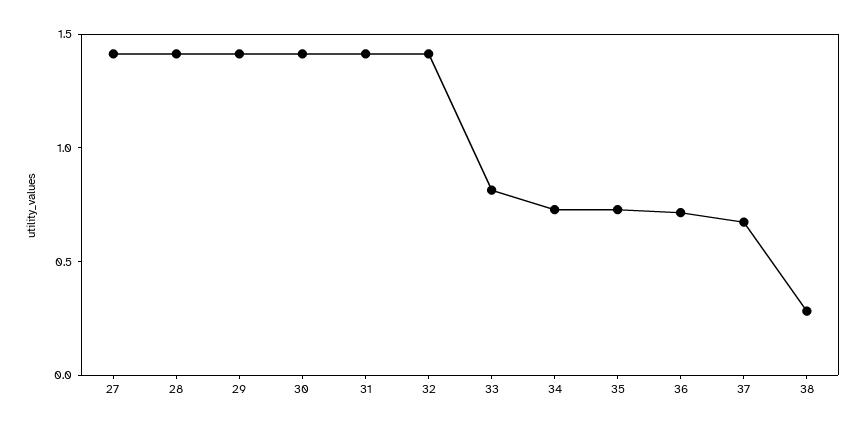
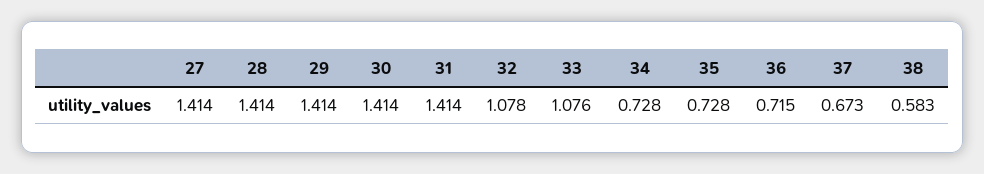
32: 1.4 -> 1.078
33: 0.8 -> 1.076
38: 0.3 -> 0.583

